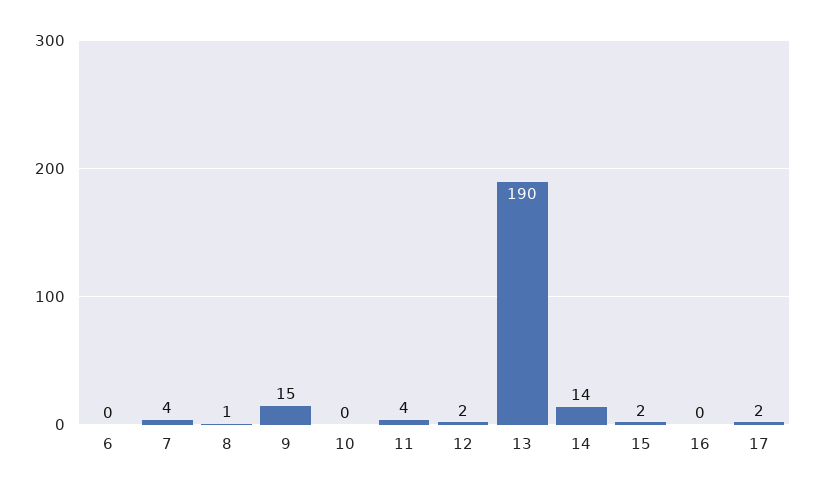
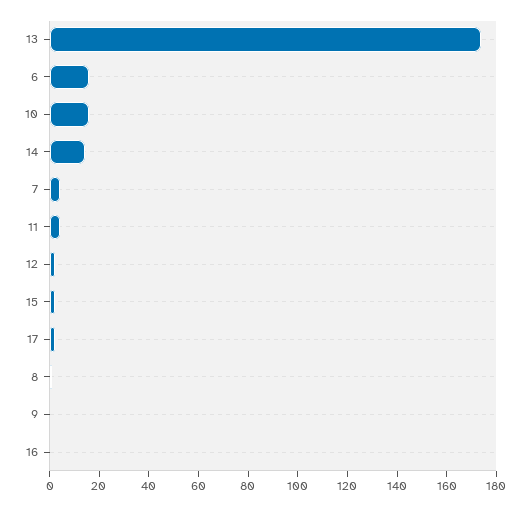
6: 0 -> 15
9: 15 -> 0
10: 0 -> 15
13: 190 -> 175

